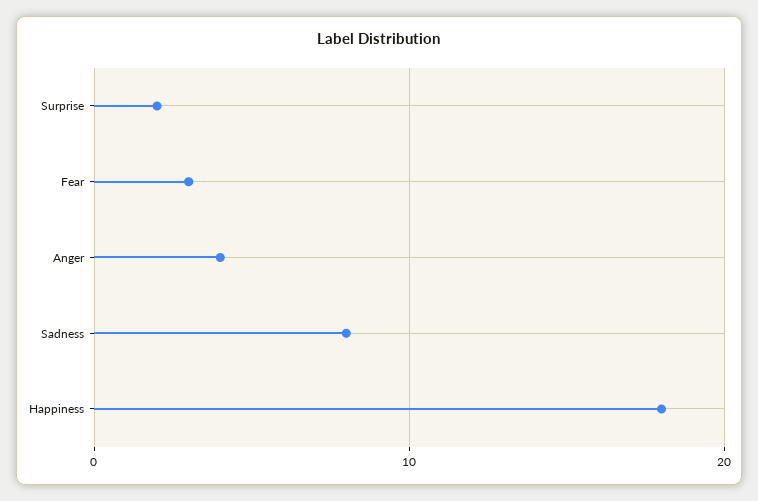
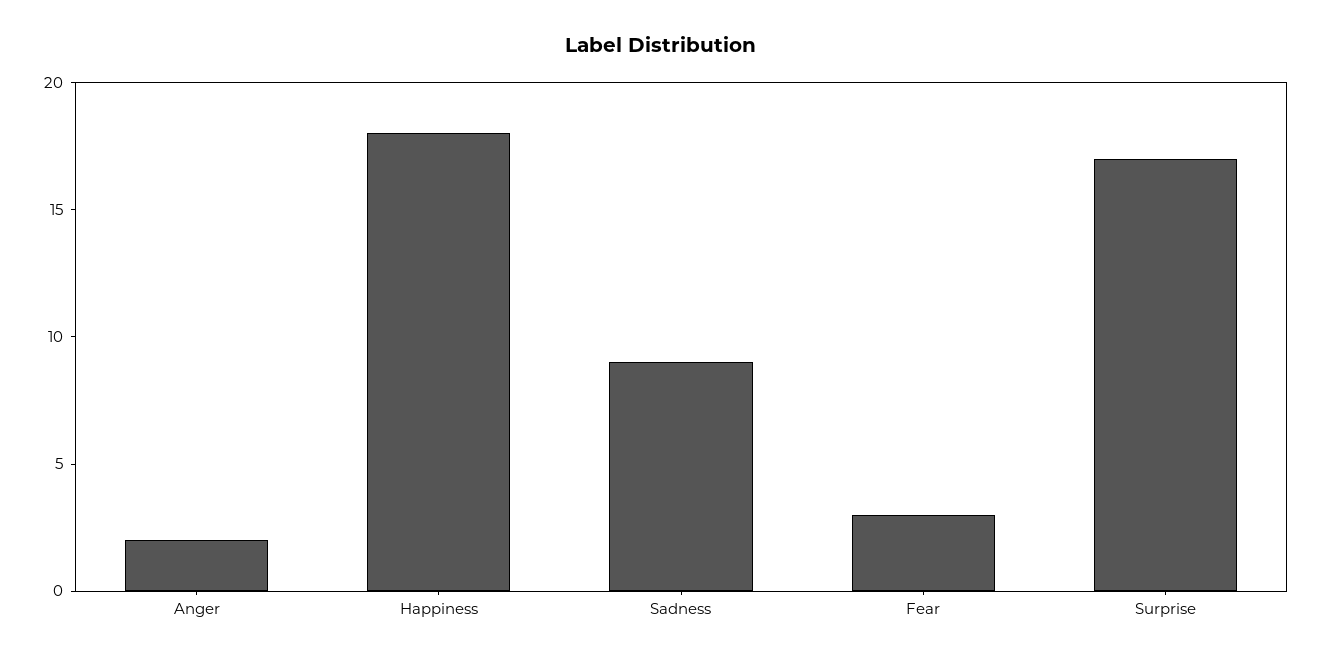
Surprise: 2 -> 17
Anger: 4 -> 2
Sadness: 8 -> 9

